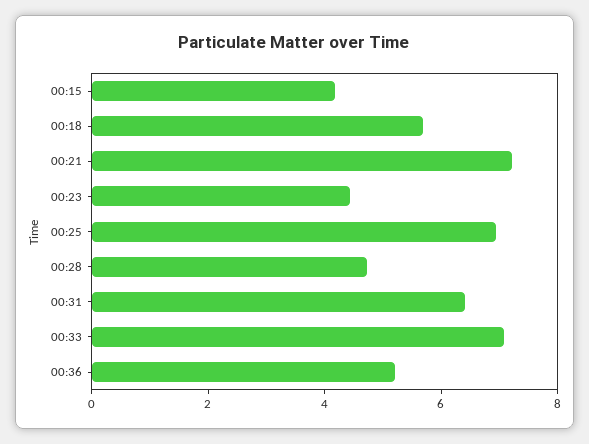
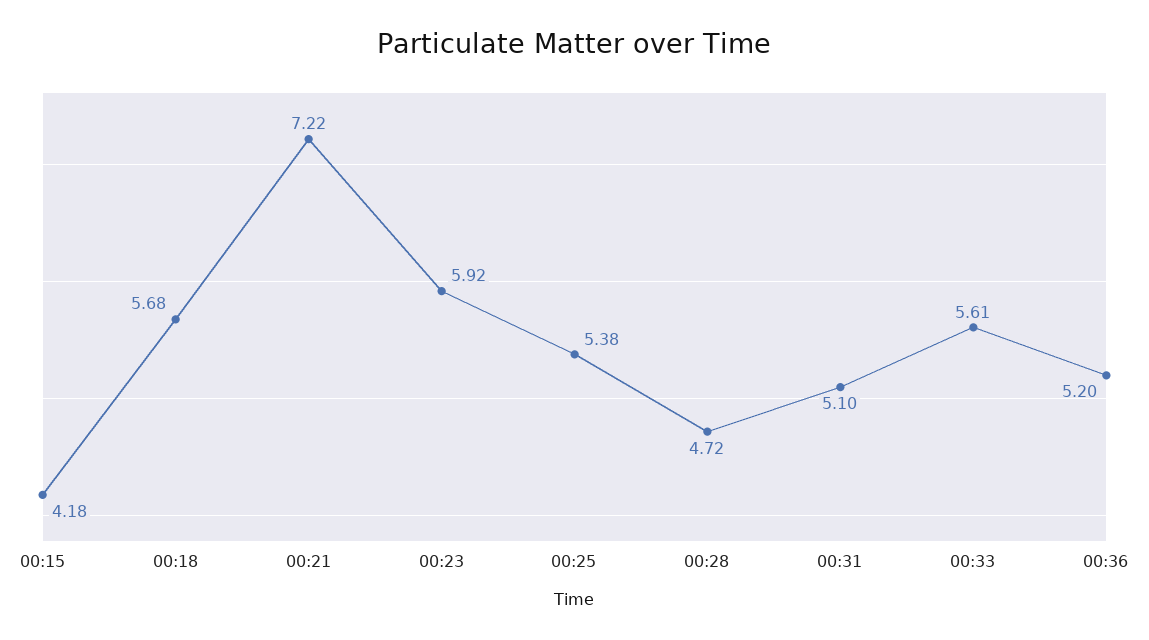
00:23: 4.5 -> 5.92
00:25: 7 -> 5.38
00:31: 6.5 -> 5.1
00:33: 7 -> 5.61

